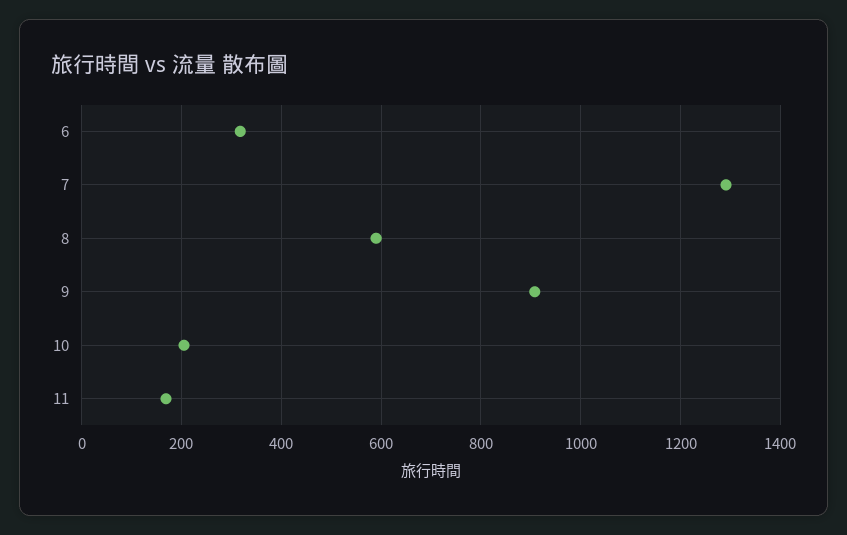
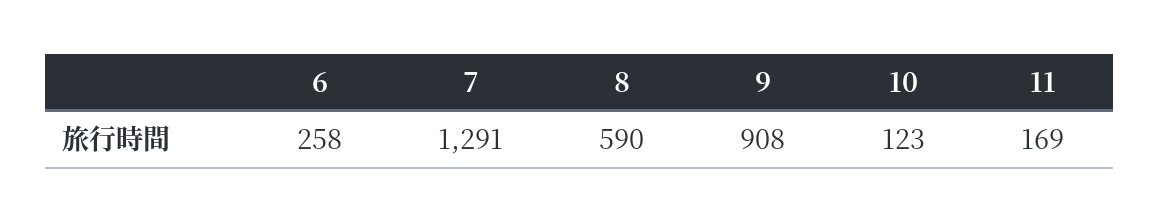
6: 320 -> 258
10: 200 -> 123

